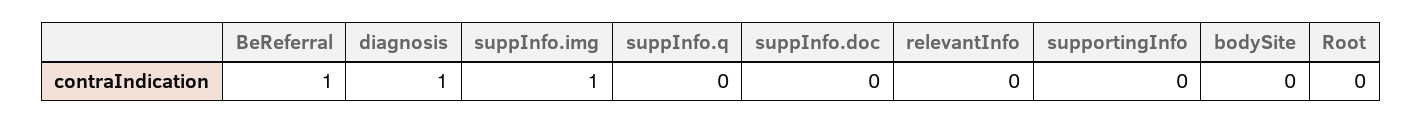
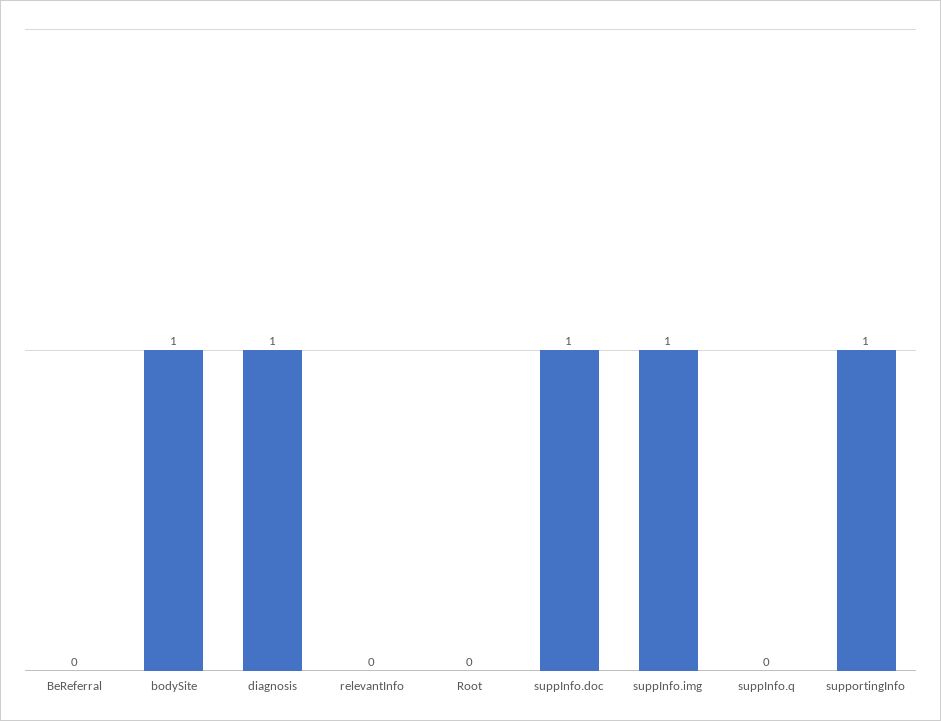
BeReferral: 1 -> 0
suppInfo.doc: 0 -> 1
supportingInfo: 0 -> 1
bodySite: 0 -> 1

